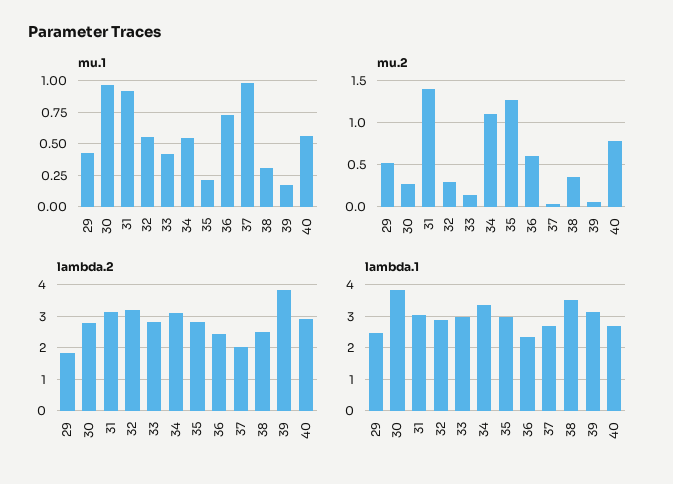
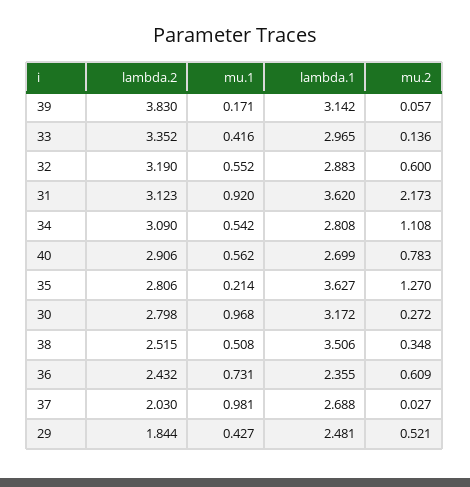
mu.1, 38: 0.3 -> 0.508
mu.2, 31: 1.4 -> 2.173
mu.2, 32: 0.3 -> 0.6
lambda.2, 33: 2.8 -> 3.352
lambda.1, 30: 3.8 -> 3.172
lambda.1, 31: 3 -> 3.62
lambda.1, 34: 3.4 -> 2.808
lambda.1, 35: 3 -> 3.627

